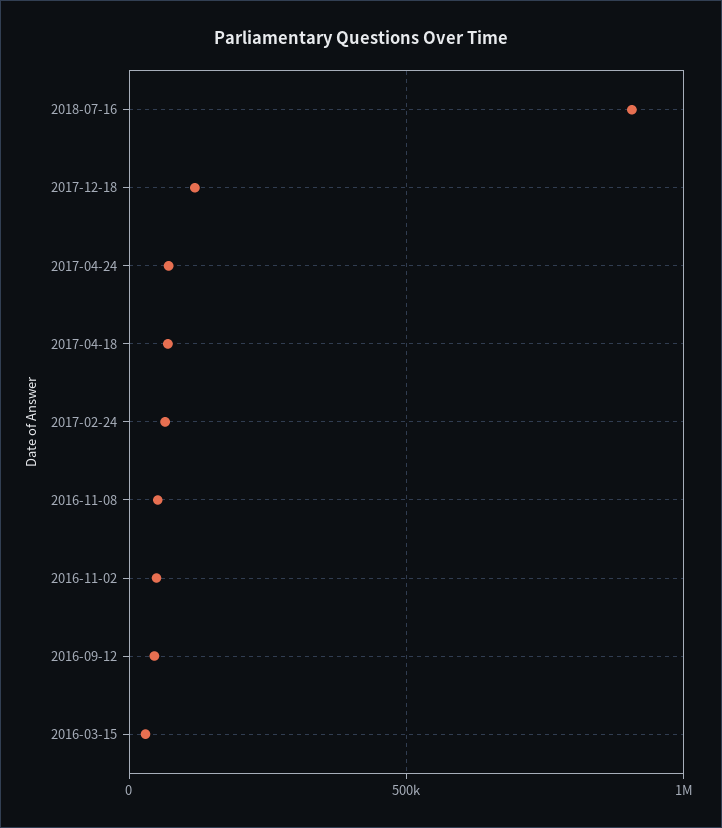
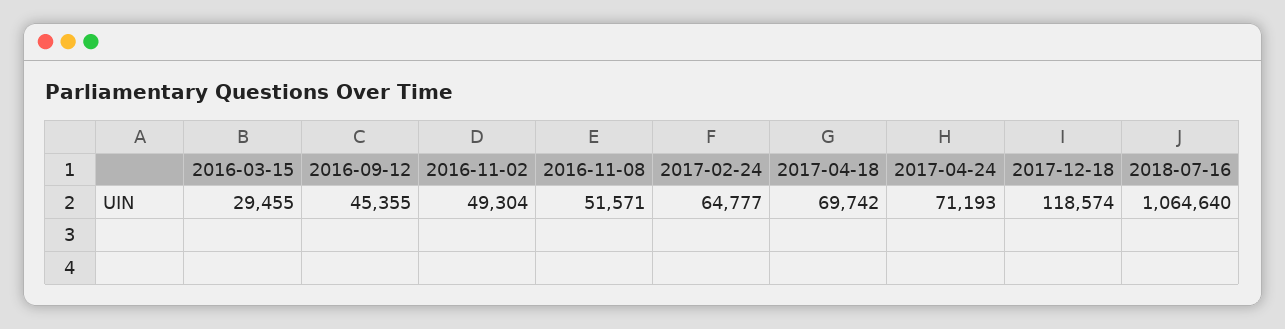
2018-07-16: 900000 -> 1064640

